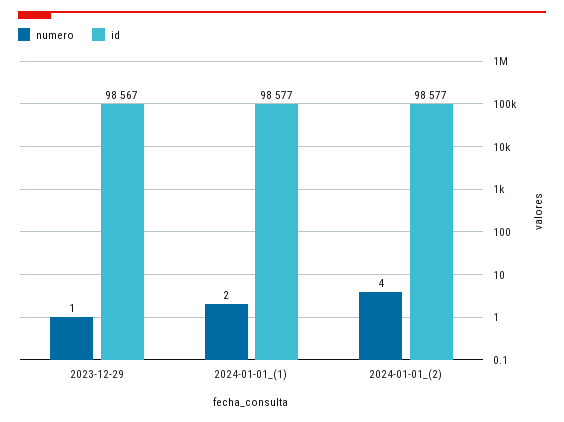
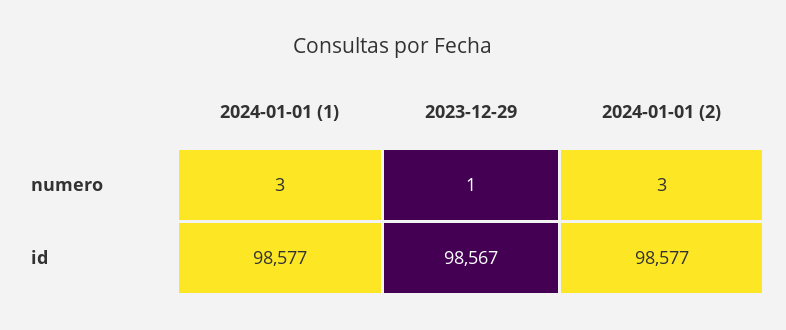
numero, 2024-01-01_(1): 2 -> 3
numero, 2024-01-01_(2): 4 -> 3

